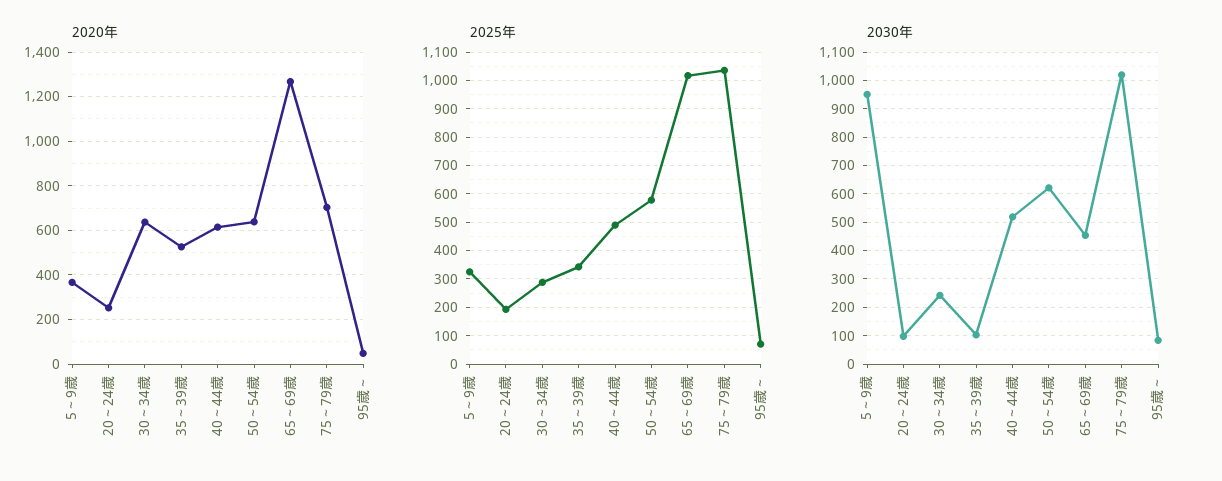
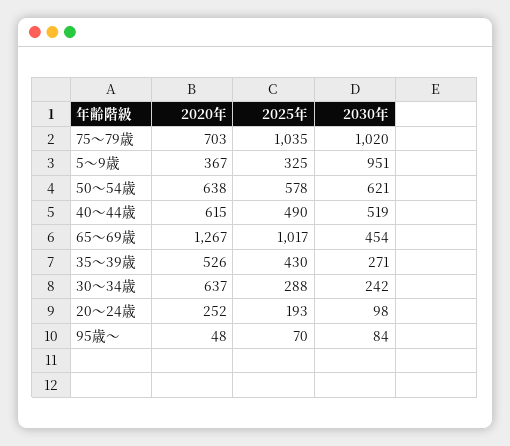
2025年, 35～39歳: 350 -> 430
2030年, 35～39歳: 100 -> 271

